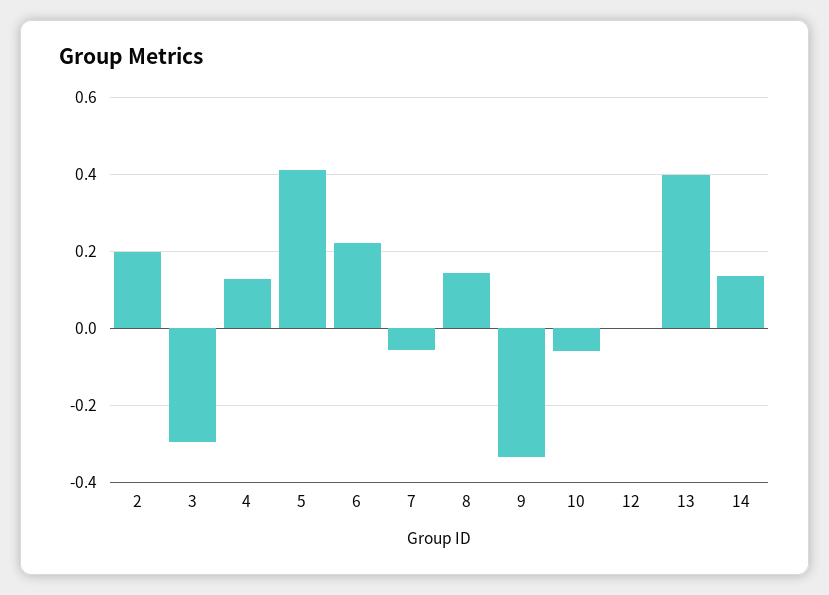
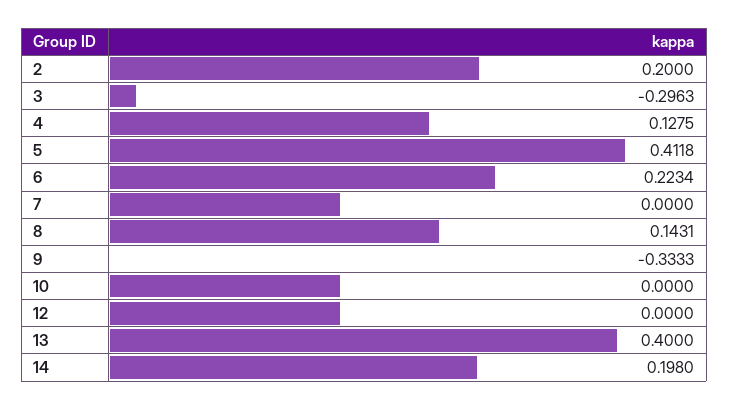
7: -0.06 -> 0
10: -0.06 -> 0
14: 0.14 -> 0.198

